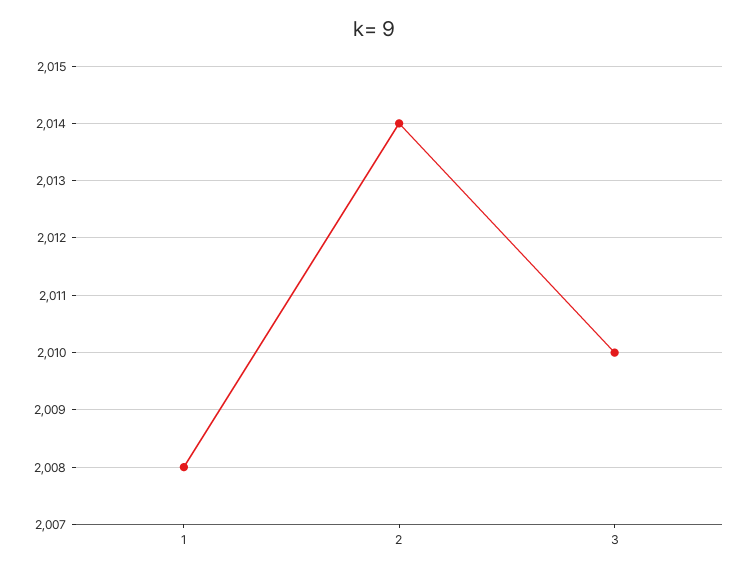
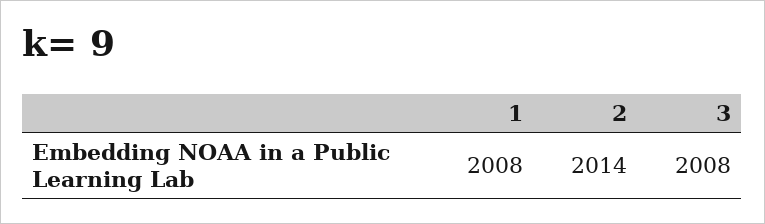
3: 2010 -> 2008

